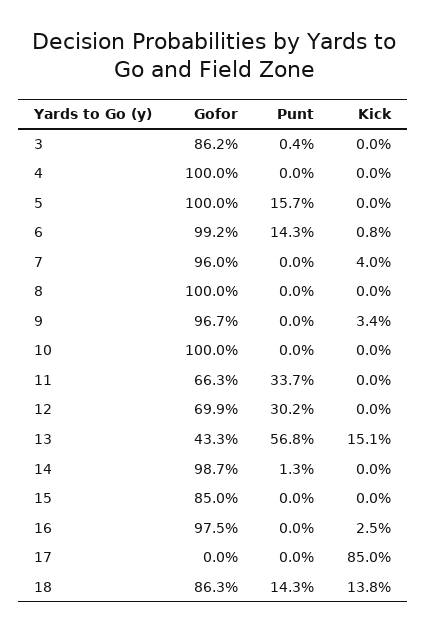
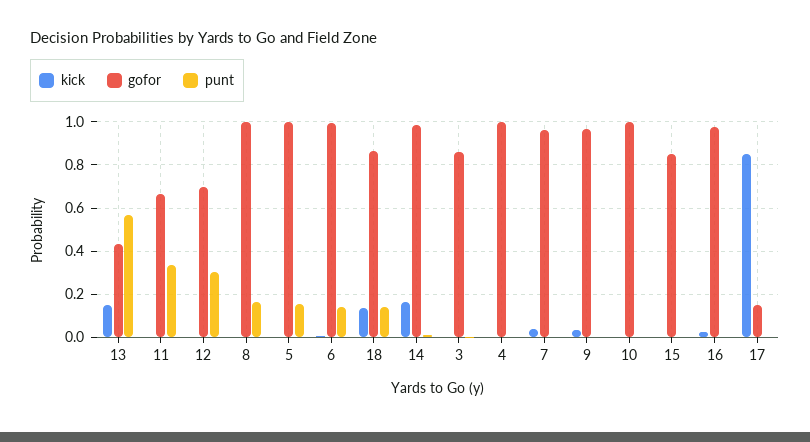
Punt, 8: 0 -> 0.15
Kick, 14: 0 -> 0.15
Gofor, 17: 0 -> 0.15

